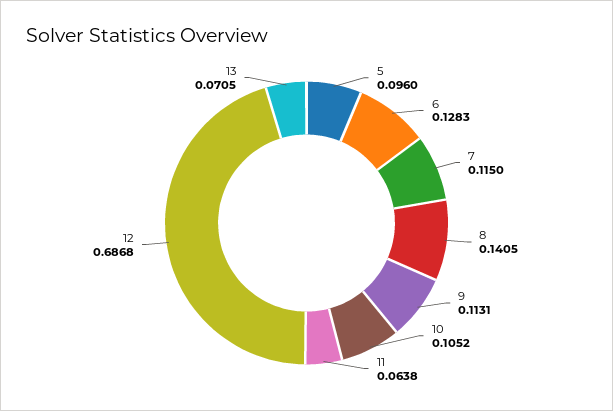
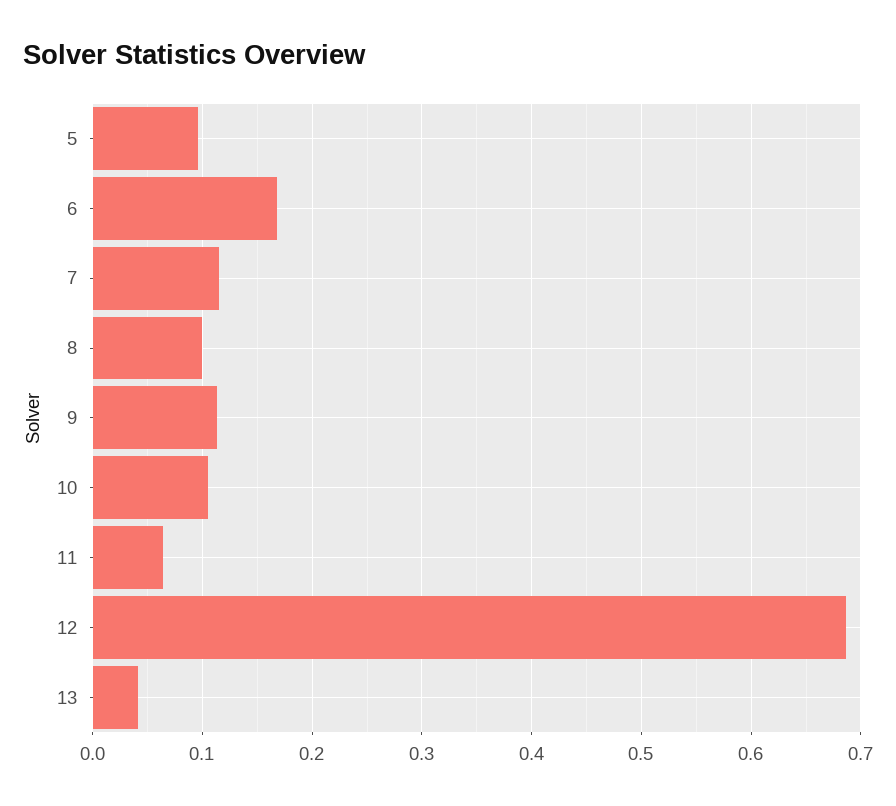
6: 0.1283 -> 0.17
8: 0.1405 -> 0.1
13: 0.0705 -> 0.04

